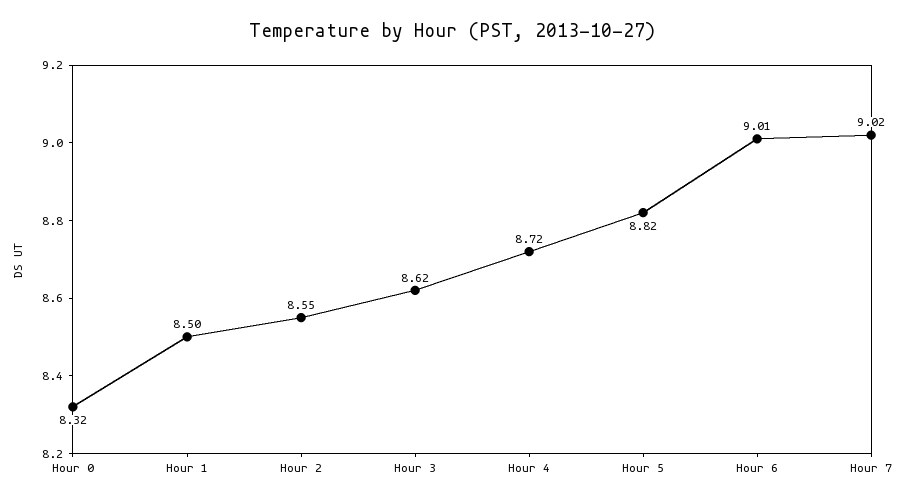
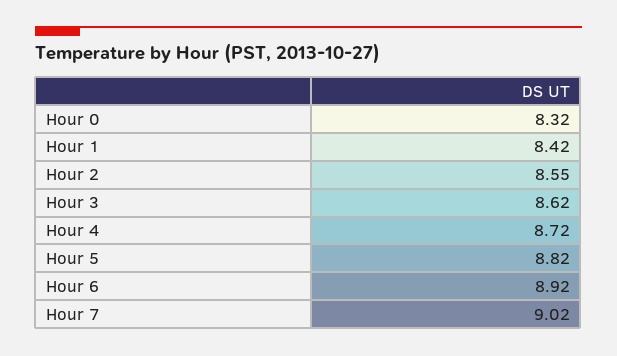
Hour 1: 8.5 -> 8.42
Hour 6: 9.01 -> 8.92

